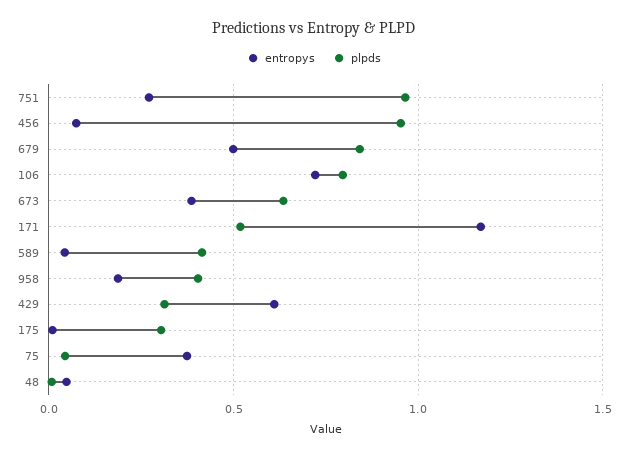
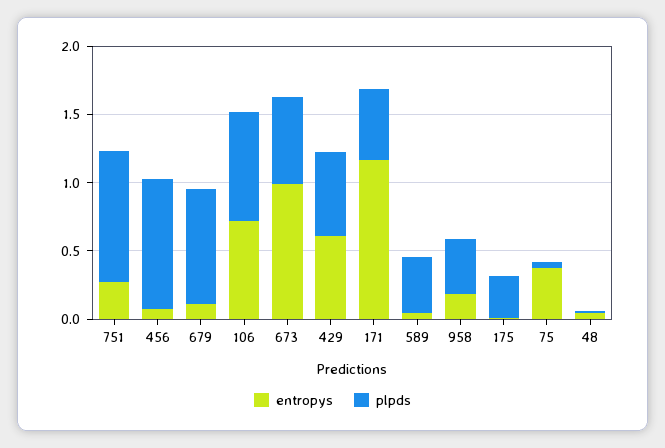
entropys, 679: 0.5 -> 0.1
entropys, 673: 0.4 -> 1
plpds, 429: 0.3 -> 0.6

